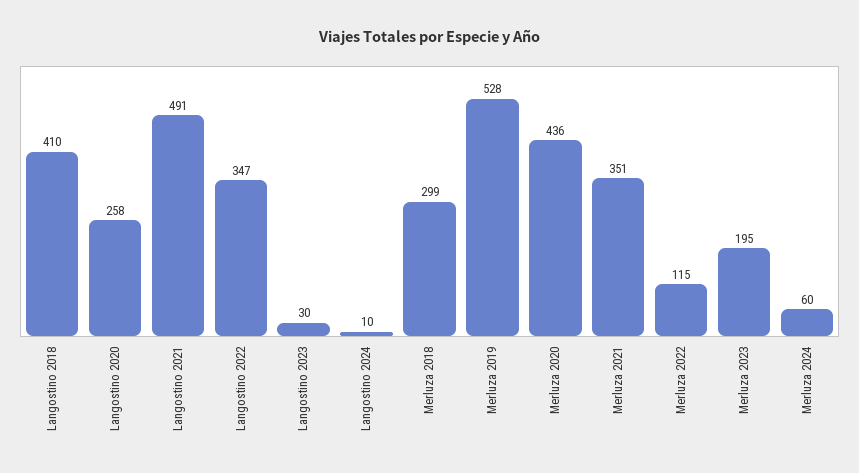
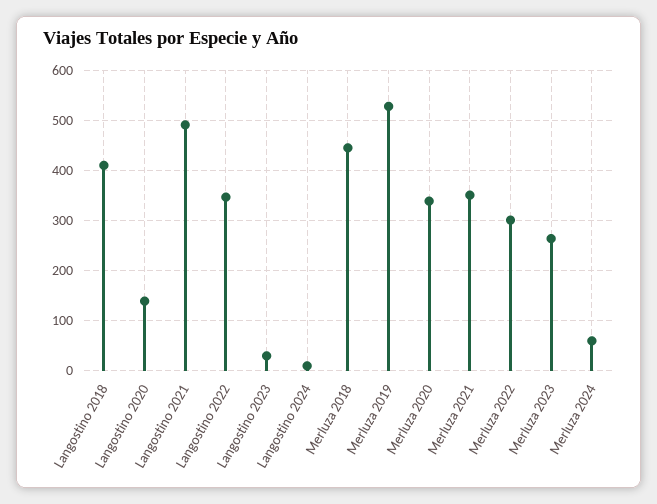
Langostino 2020: 258 -> 140
Merluza 2018: 299 -> 440
Merluza 2020: 436 -> 340
Merluza 2022: 115 -> 300
Merluza 2023: 195 -> 260

